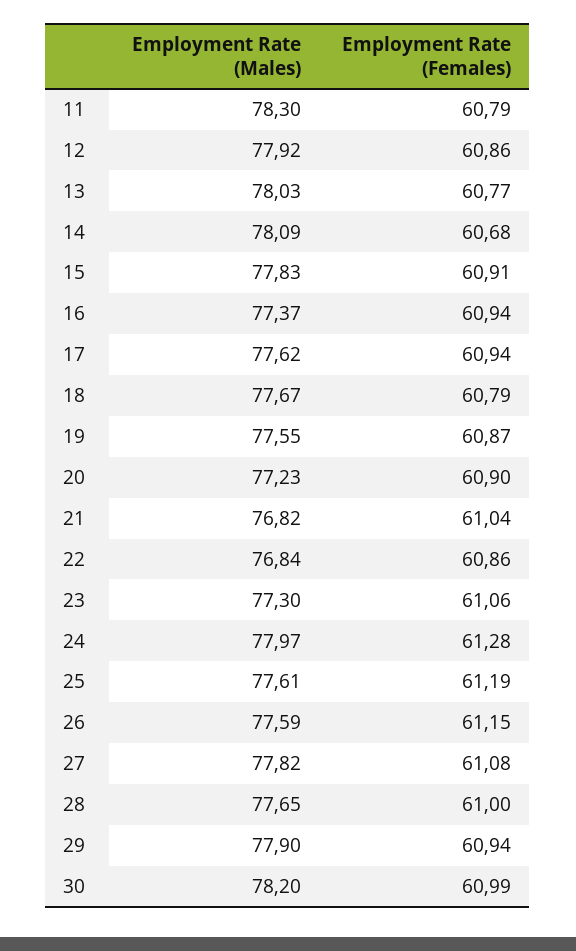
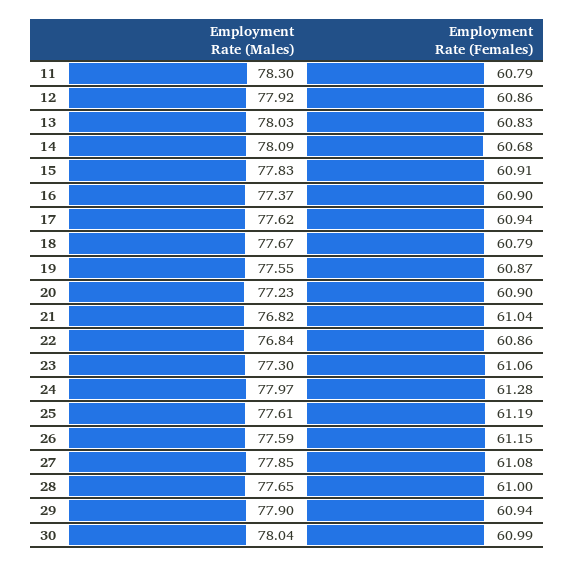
Employment Rate (Females), 13: 60.77 -> 60.83
Employment Rate (Females), 16: 60.94 -> 60.9
Employment Rate (Males), 27: 77.82 -> 77.85
Employment Rate (Males), 30: 78.2 -> 78.04

